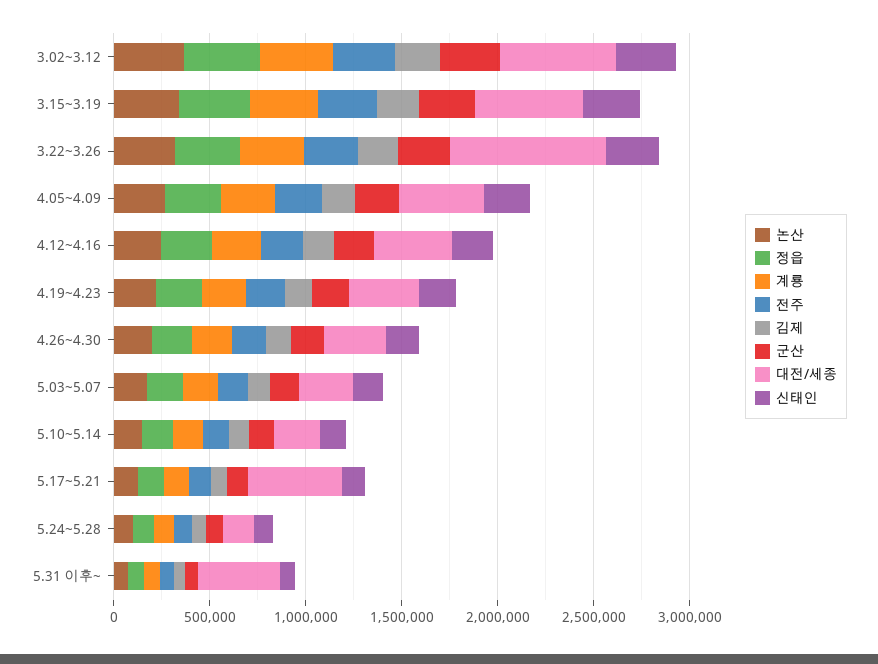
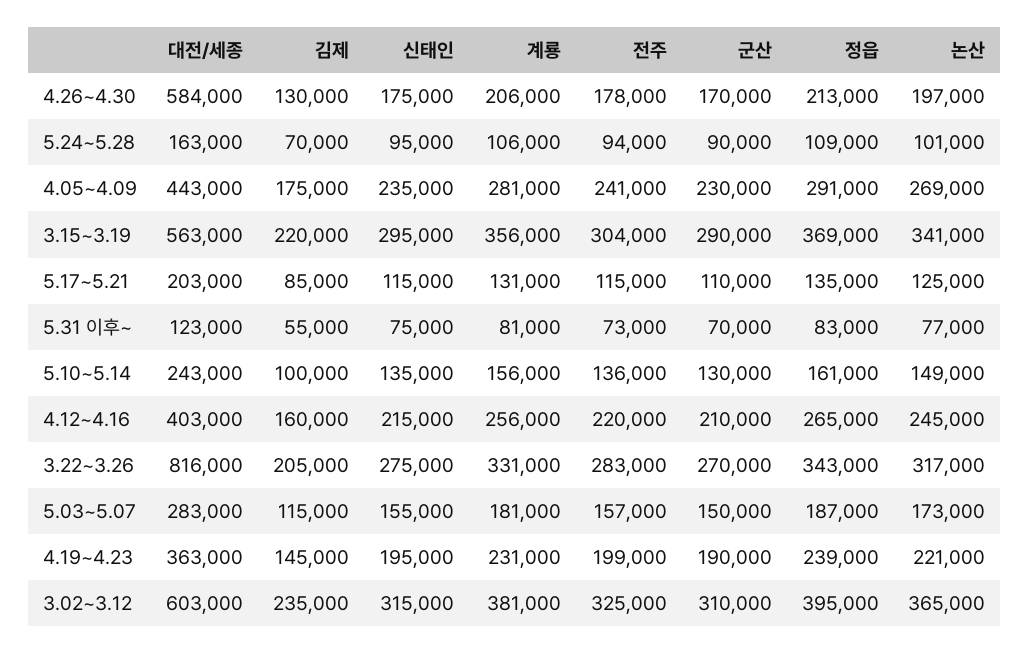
대전/세종, 4.26~4.30: 300000 -> 584000
대전/세종, 5.17~5.21: 500000 -> 203000
대전/세종, 5.31 이후~: 400000 -> 123000

